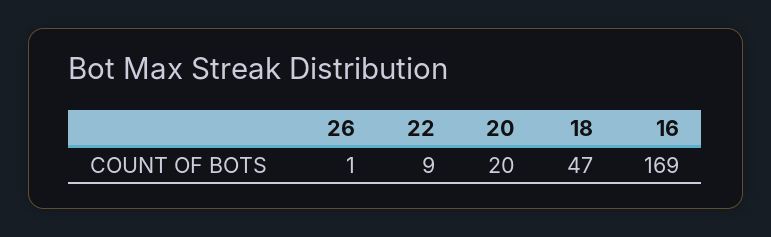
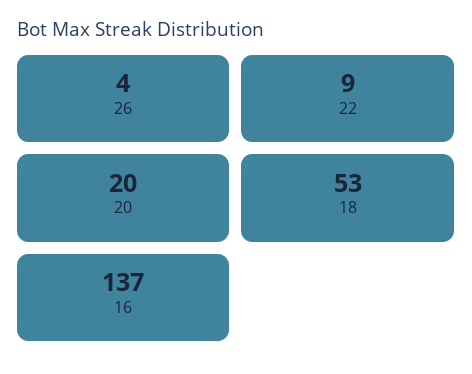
26: 1 -> 4
18: 47 -> 53
16: 169 -> 137

